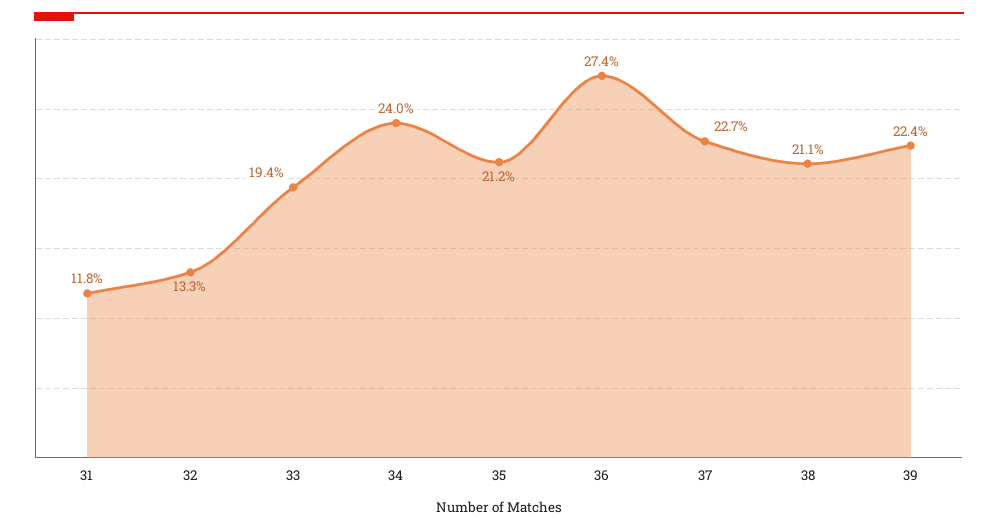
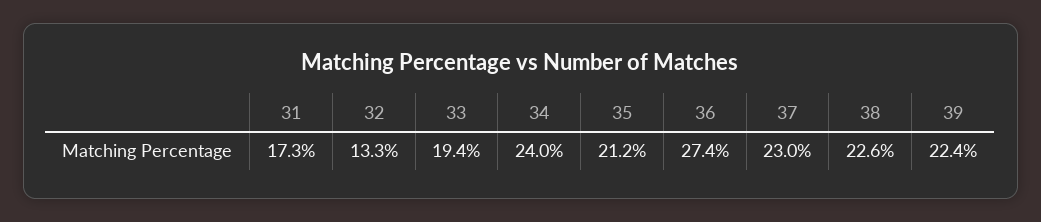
31: 11.8 -> 17.3
37: 22.7 -> 23
38: 21.1 -> 22.6

